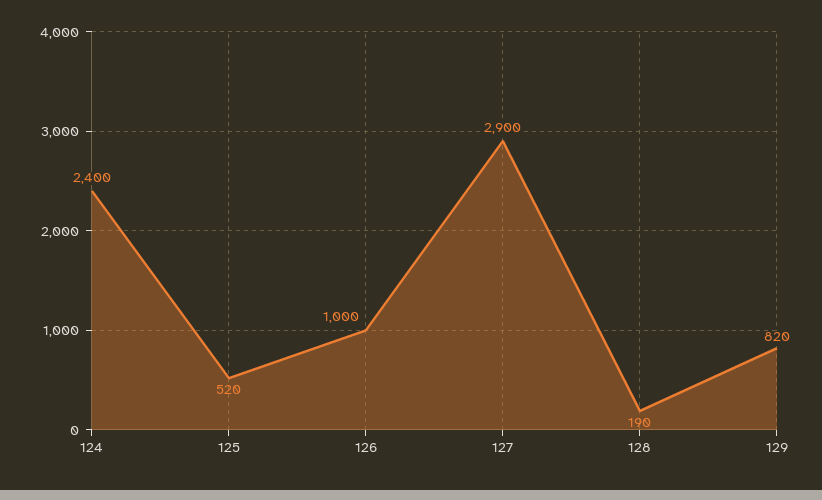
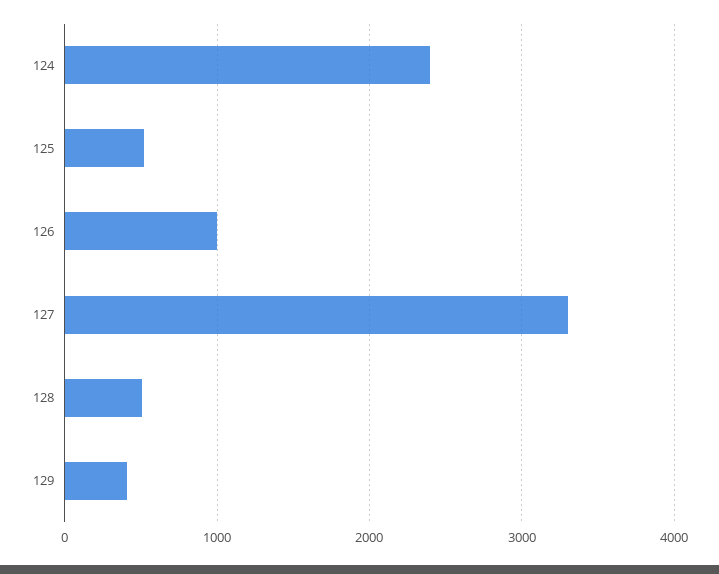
127: 2900 -> 3300
128: 190 -> 500
129: 820 -> 400

